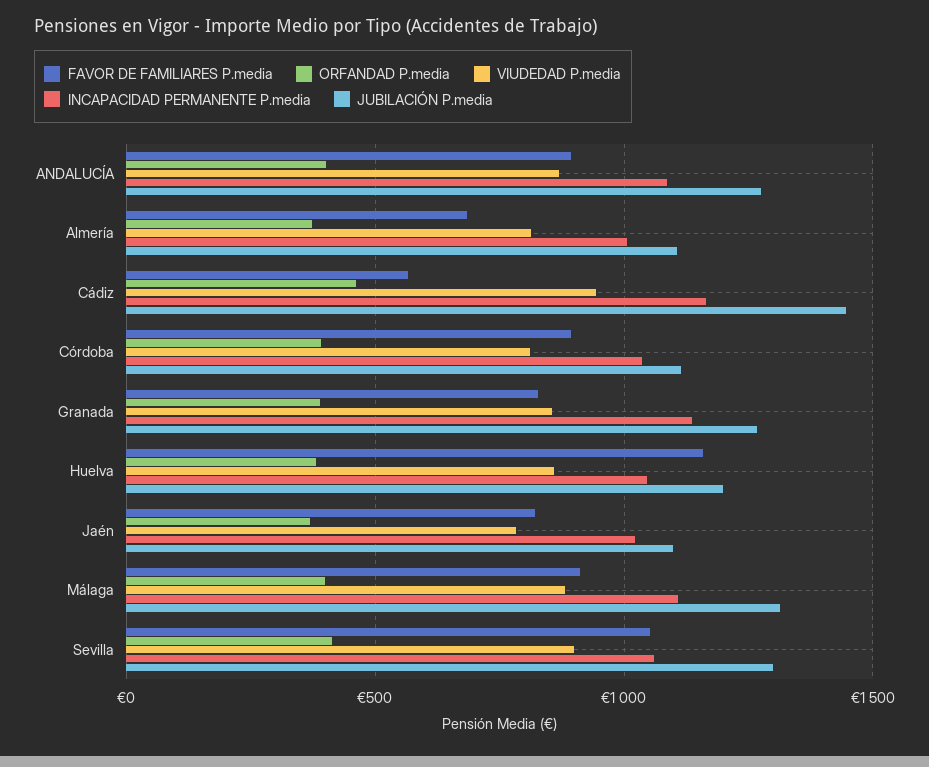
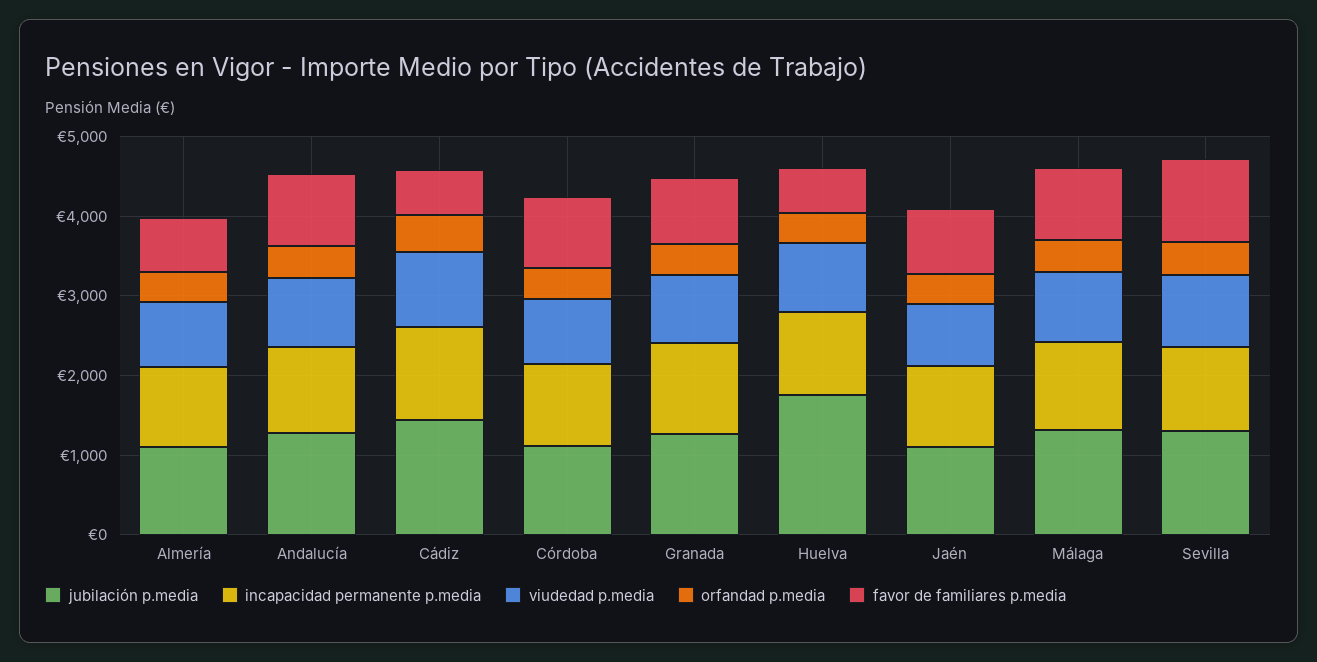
FAVOR DE FAMILIARES P.media, Huelva: 1150 -> 600
JUBILACIÓN P.media, Huelva: 1200 -> 1800

